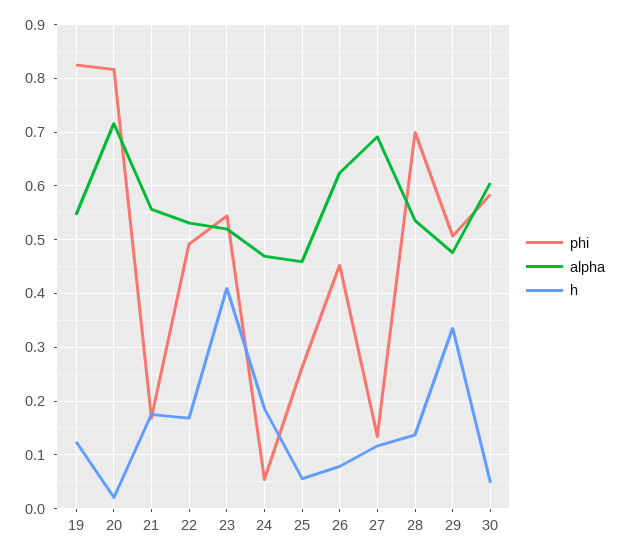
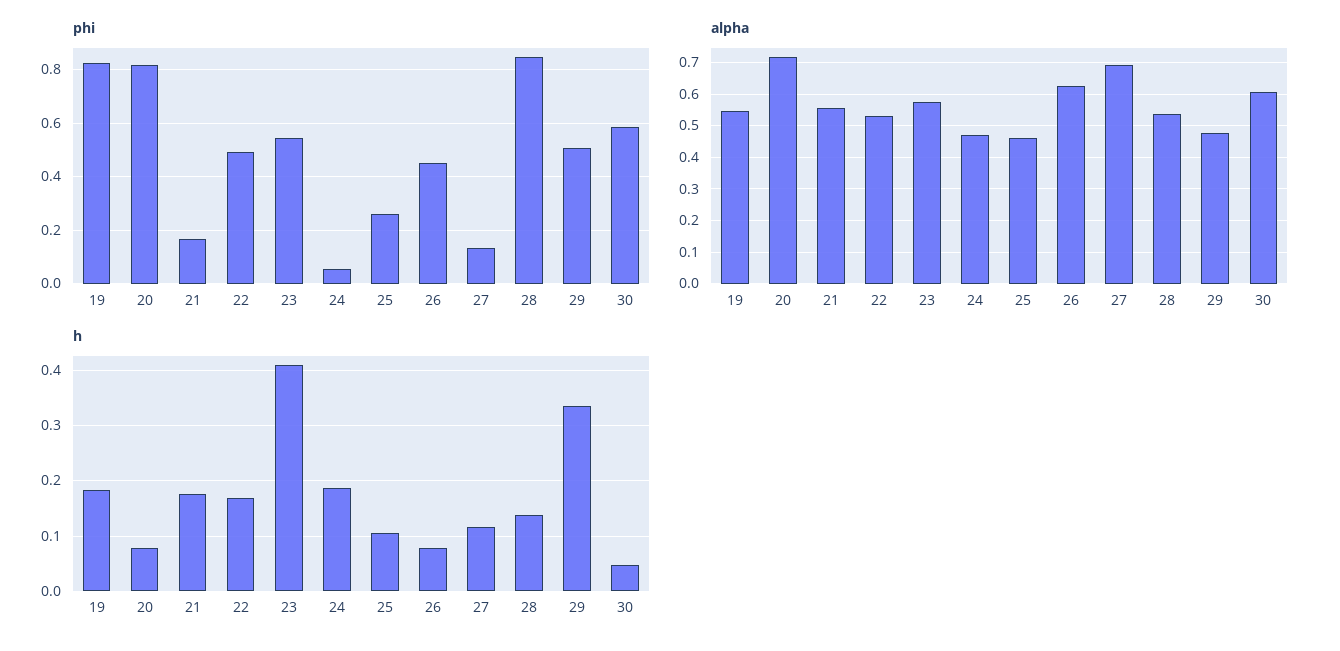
h, 19: 0.12 -> 0.18
h, 20: 0.02 -> 0.08
alpha, 23: 0.52 -> 0.58
h, 25: 0.06 -> 0.1
phi, 28: 0.7 -> 0.85

